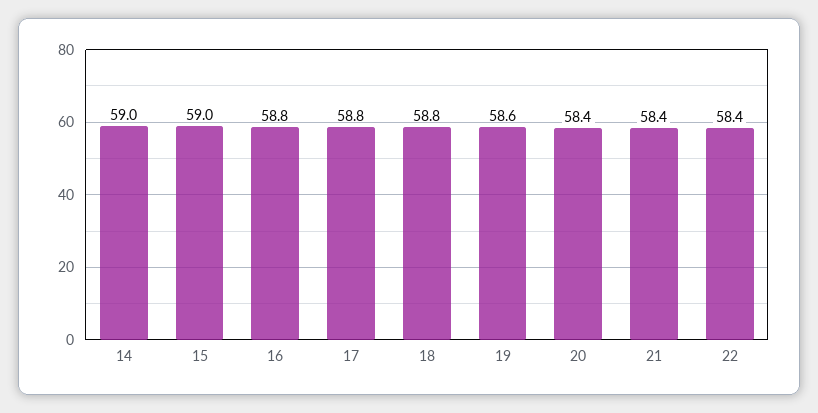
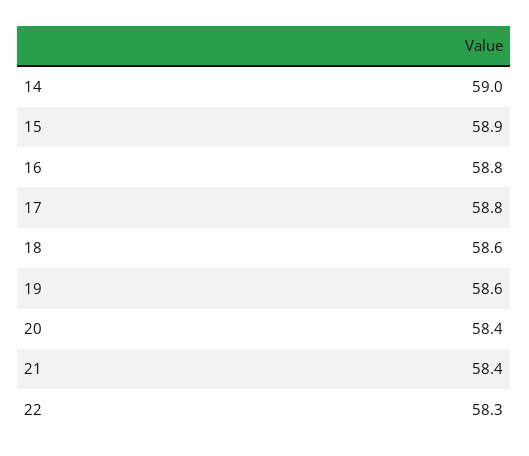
15: 59 -> 58.9
18: 58.8 -> 58.6
22: 58.4 -> 58.3

